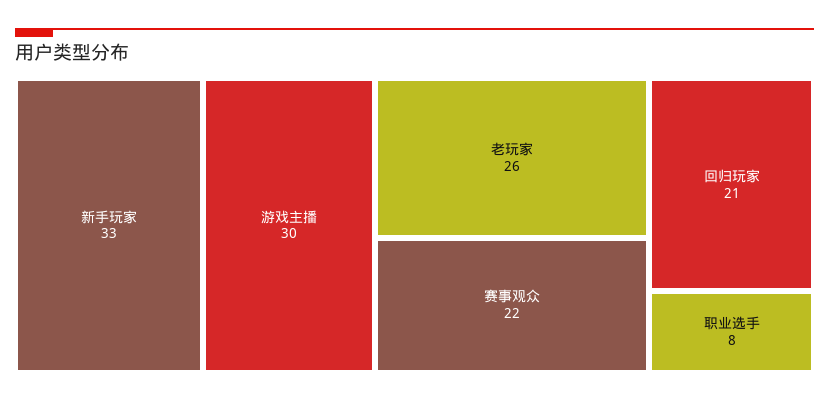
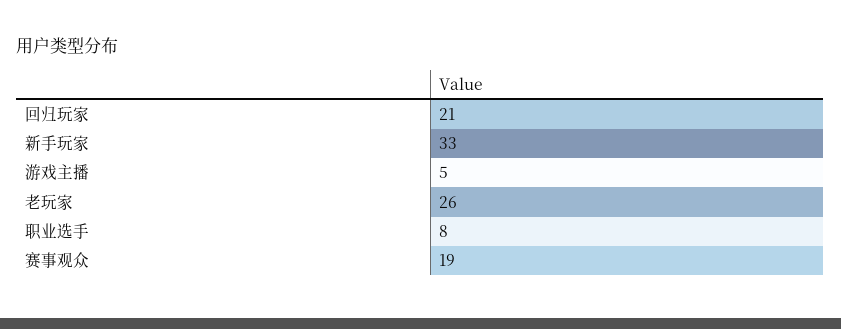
游戏主播: 30 -> 5
赛事观众: 22 -> 19

